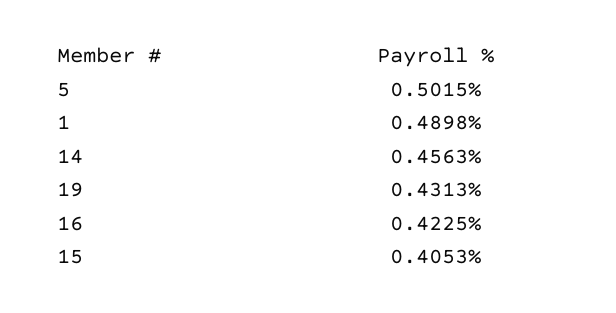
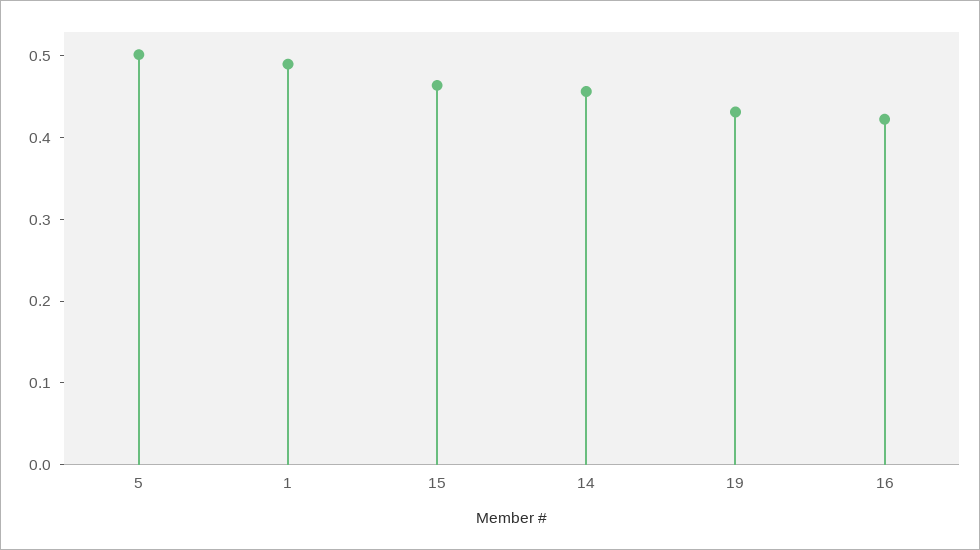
15: 0.4053 -> 0.46

